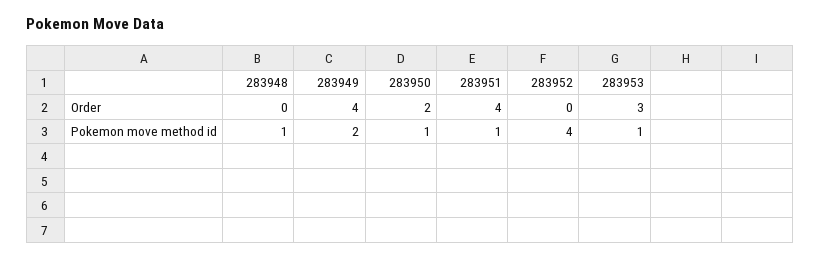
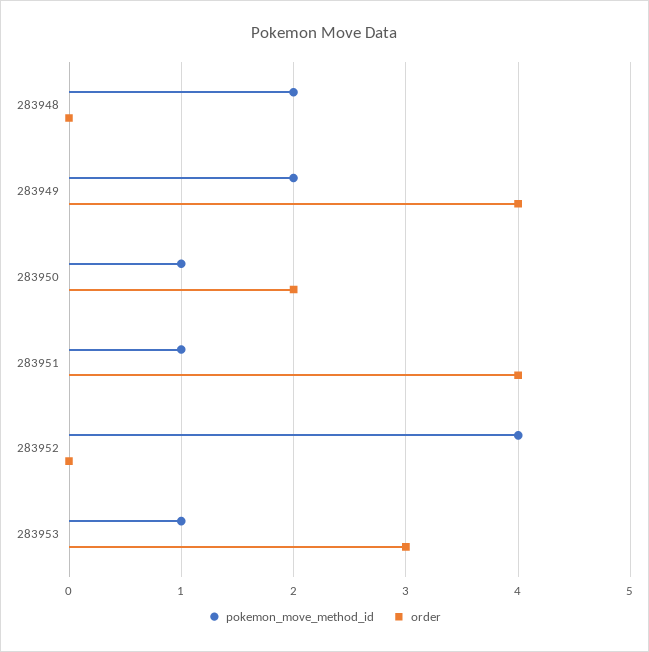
Pokemon move method id, 283948: 1 -> 2

